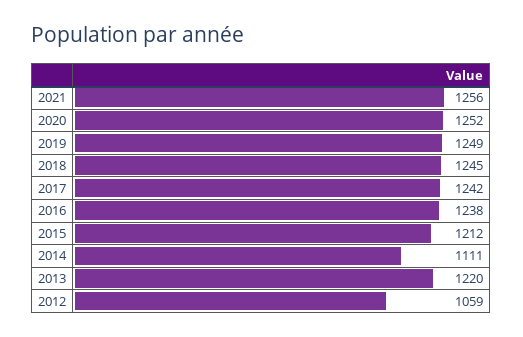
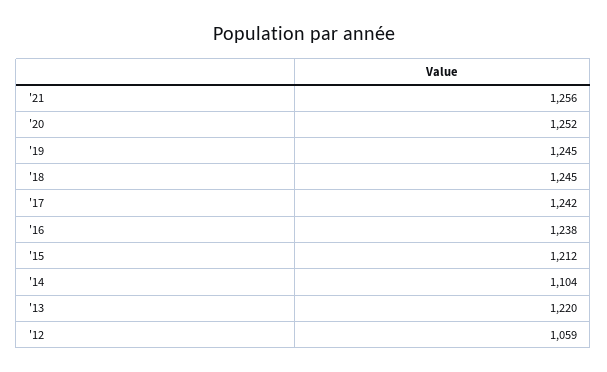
2019: 1249 -> 1245
2014: 1111 -> 1104

